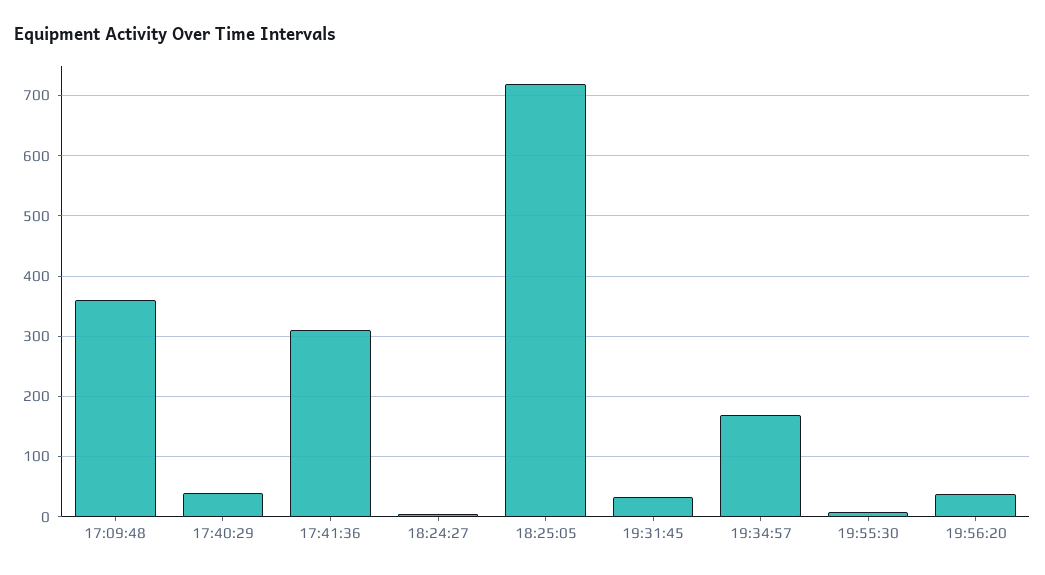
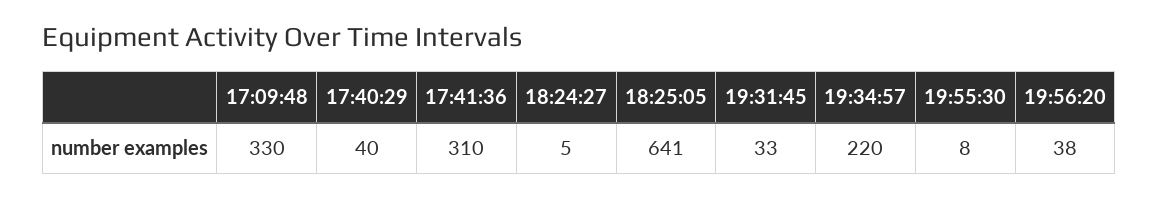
17:09:48: 360 -> 330
18:25:05: 720 -> 641
19:34:57: 170 -> 220

